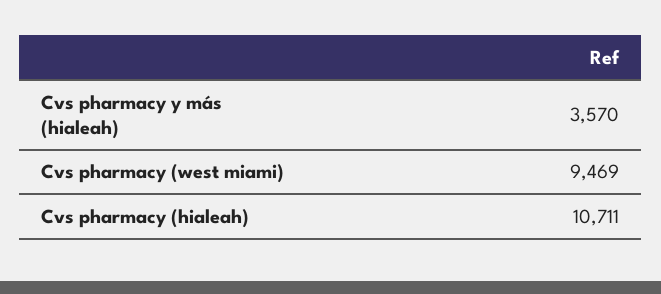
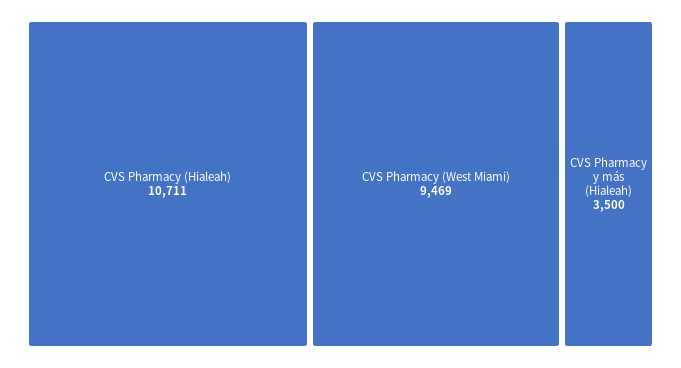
Cvs pharmacy y más (hialeah): 3570 -> 3500

